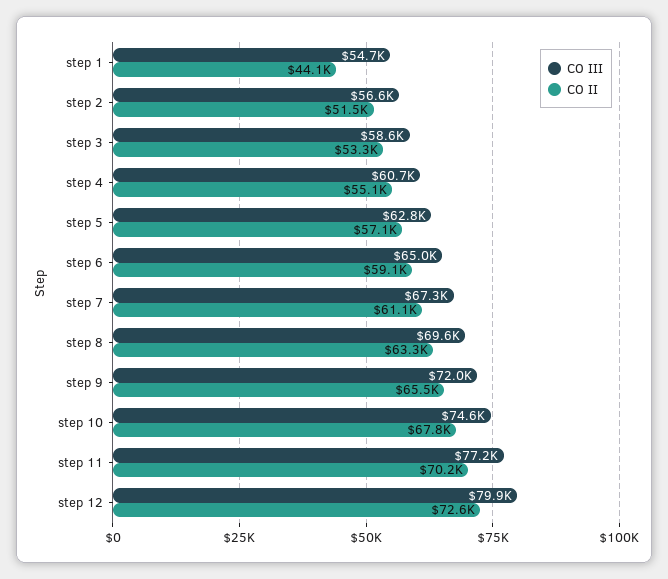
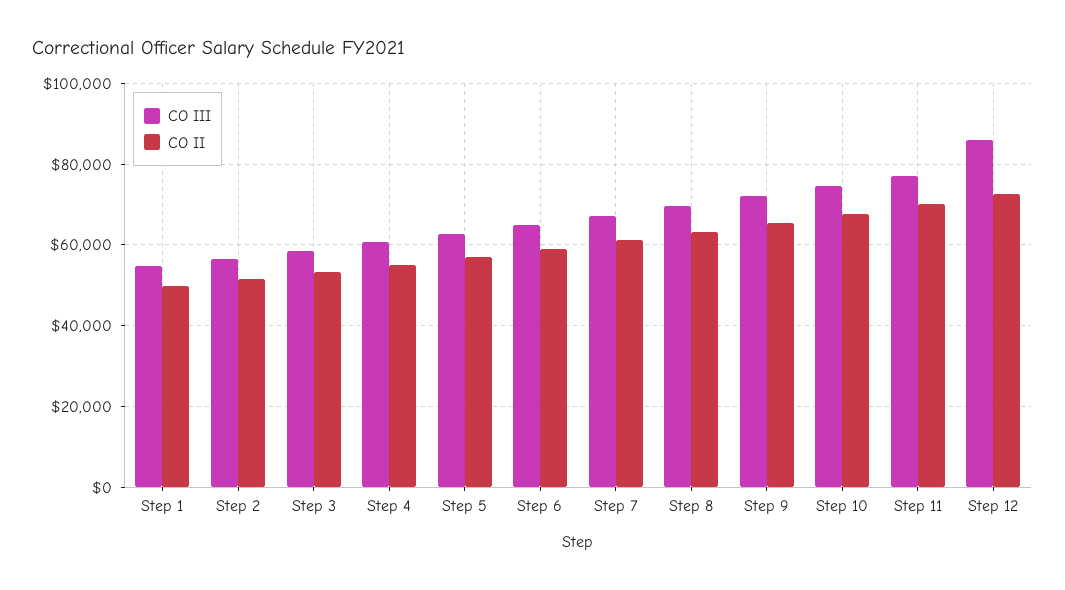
CO II, step 1: 44100 -> 50000
CO III, step 12: 79900 -> 86000

